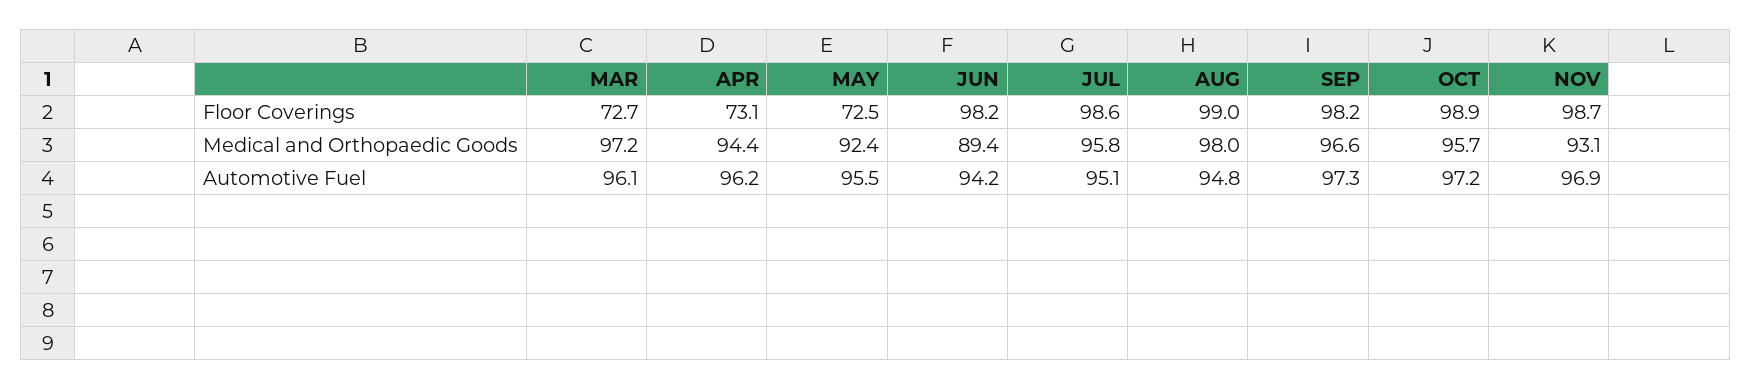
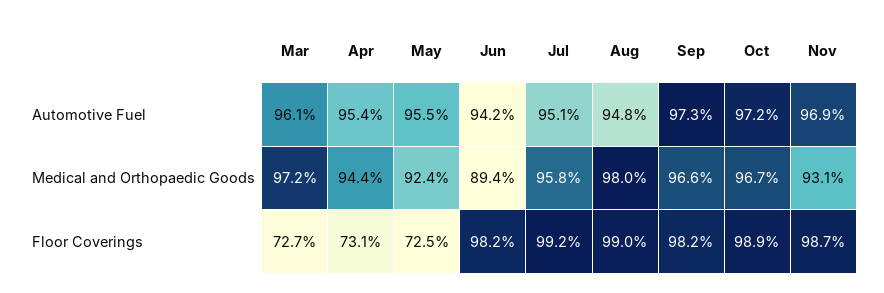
JUL, Floor Coverings: 98.6 -> 99.2
OCT, Medical and Orthopaedic Goods: 95.7 -> 96.7
APR, Automotive Fuel: 96.2 -> 95.4

